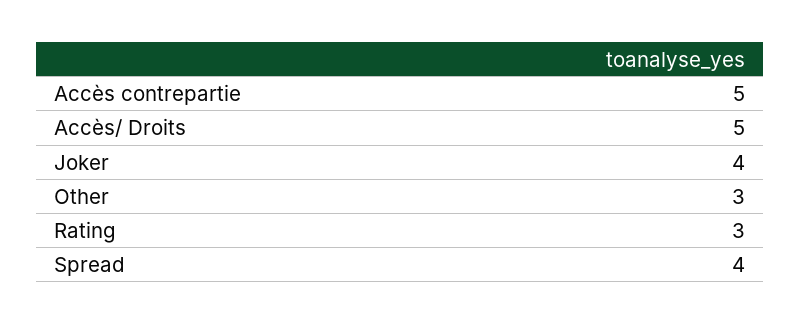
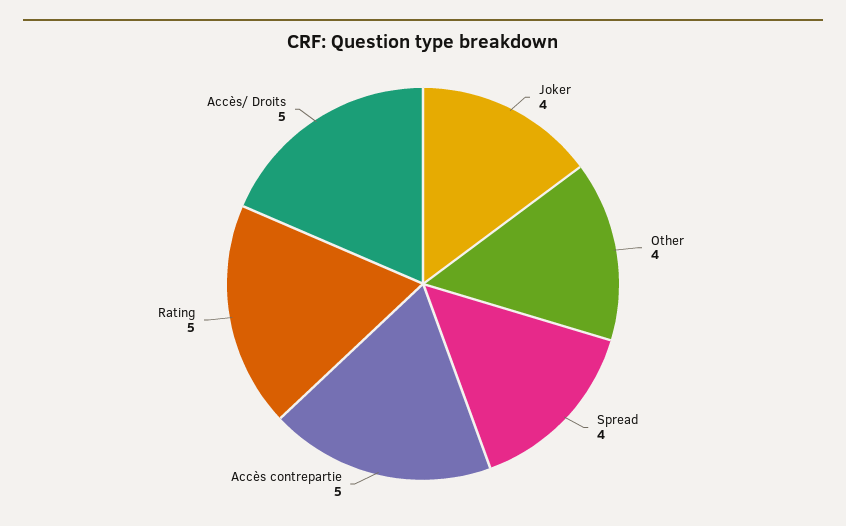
Other: 3 -> 4
Rating: 3 -> 5

